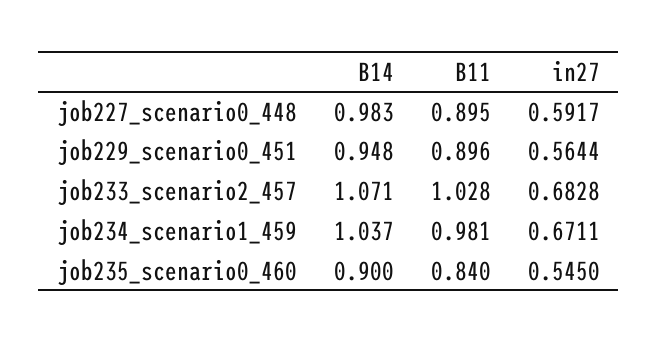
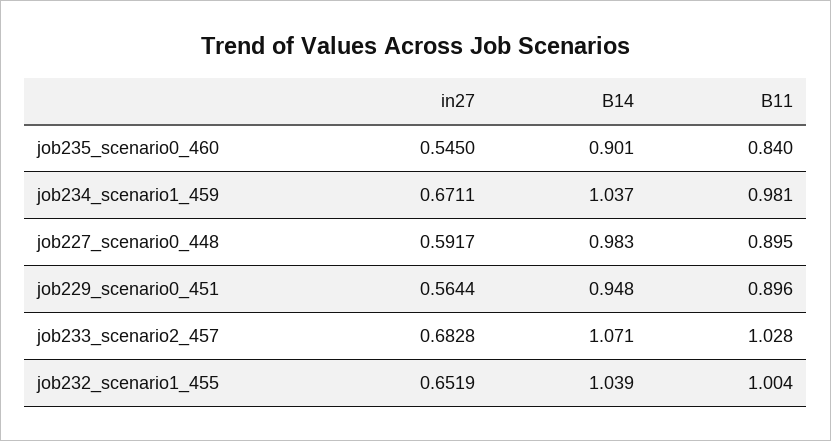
B14, job235_scenario0_460: 0.9 -> 0.901
in27, job232_scenario1_455: none -> 0.6519
B14, job232_scenario1_455: none -> 1.039
B11, job232_scenario1_455: none -> 1.004

